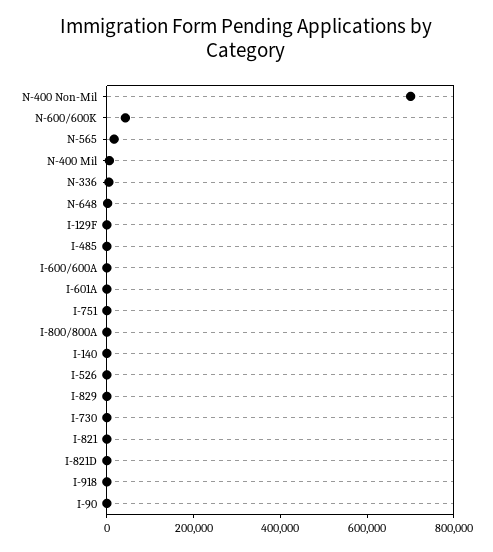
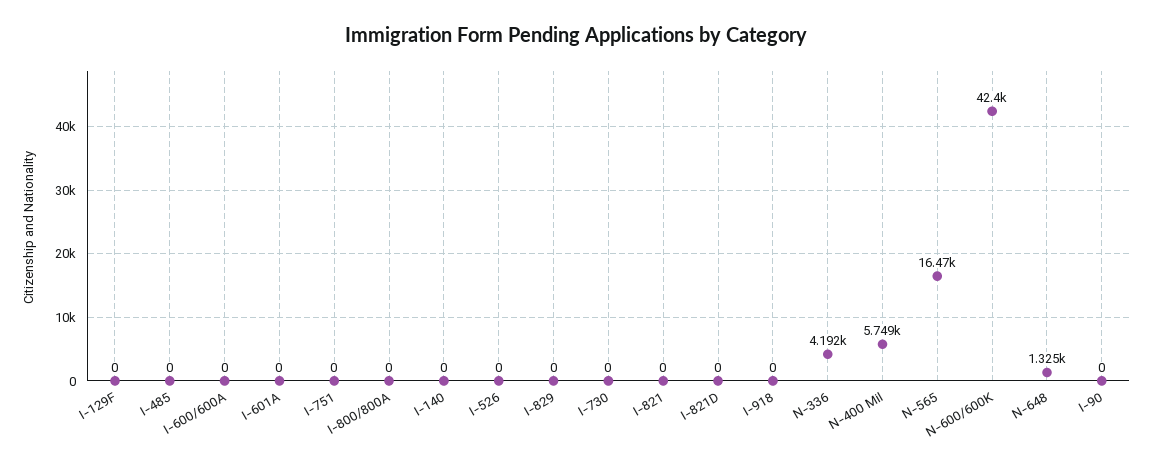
N-400 Non-Mil: 700000 -> none

